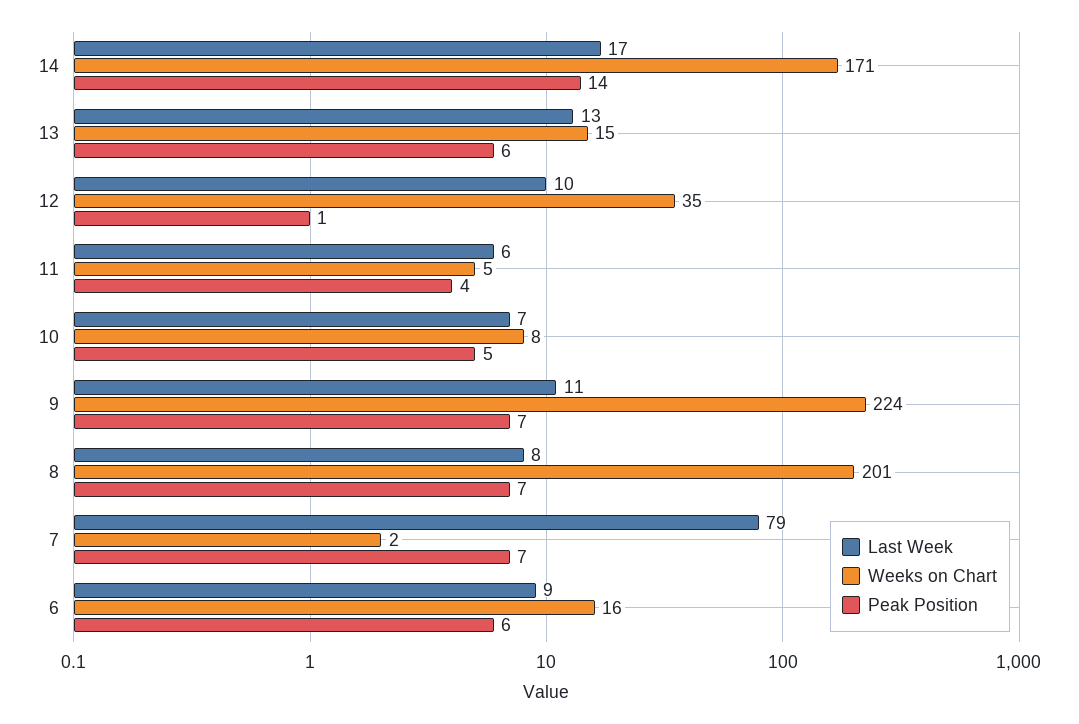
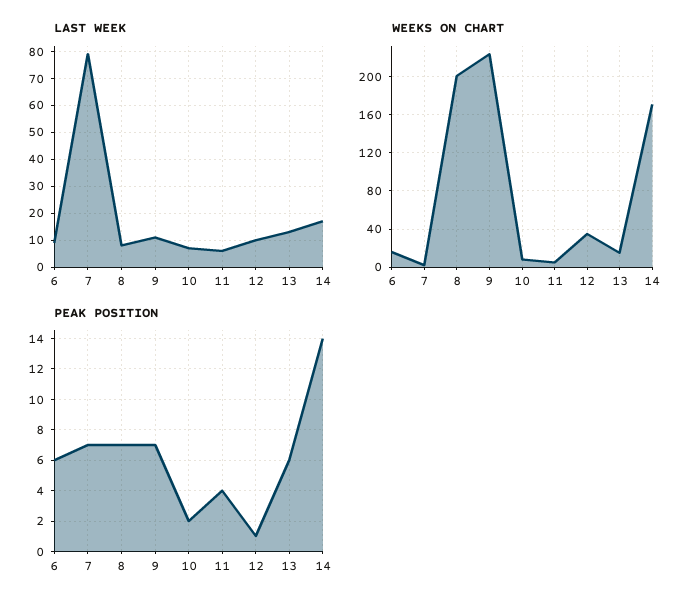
Peak Position, 10: 5 -> 2

